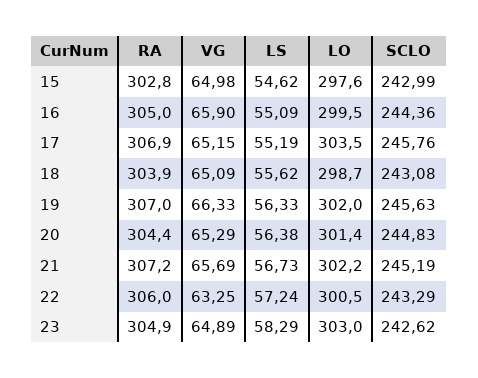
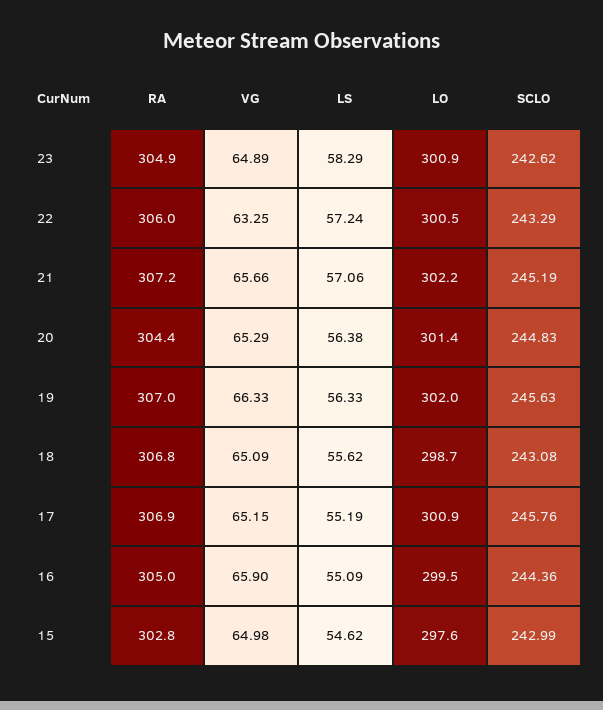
LO, 17: 303.5 -> 300.9
RA, 18: 303.9 -> 306.8
VG, 21: 65.69 -> 65.66
LS, 21: 56.73 -> 57.06
LO, 23: 303 -> 300.9

